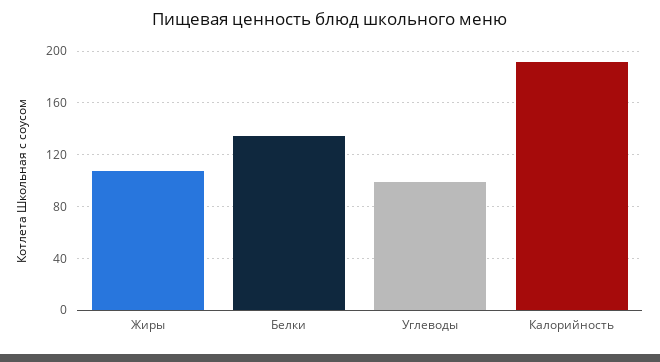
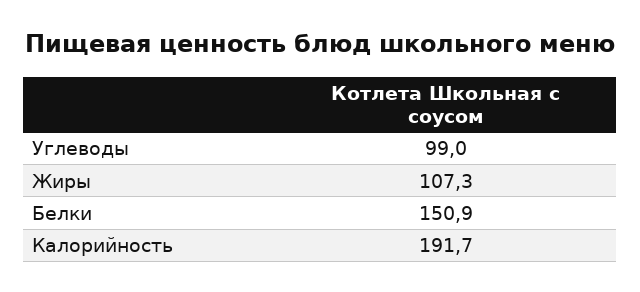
Белки: 135 -> 150.9

